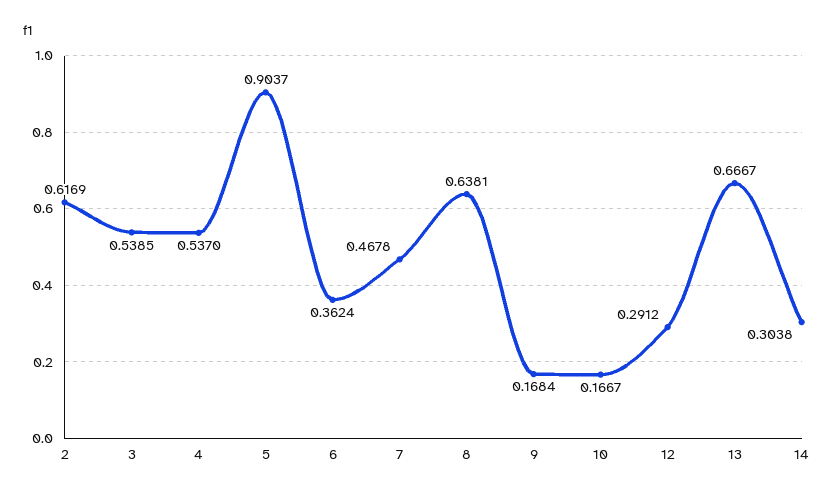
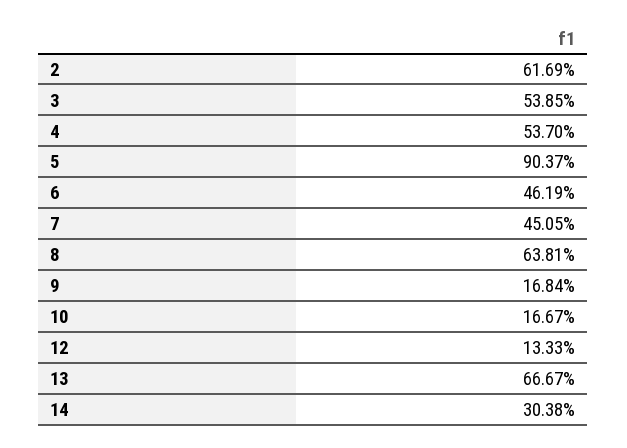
6: 0.3624 -> 0.4619
7: 0.4678 -> 0.4505
12: 0.2912 -> 0.1333

